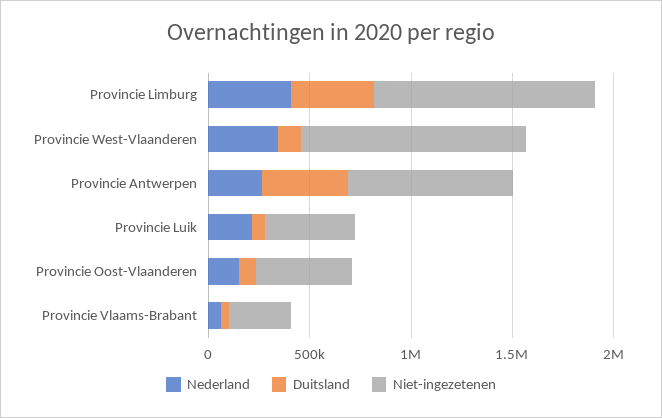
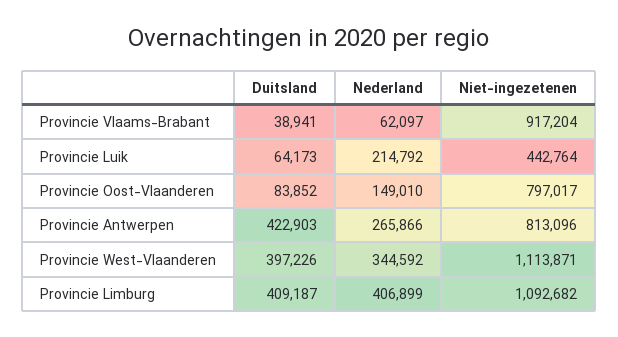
Duitsland, Provincie West-Vlaanderen: 100000 -> 397226
Niet-ingezetenen, Provincie Oost-Vlaanderen: 500000 -> 797017
Niet-ingezetenen, Provincie Vlaams-Brabant: 300000 -> 917204

